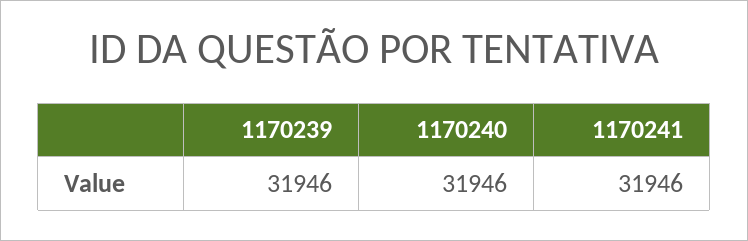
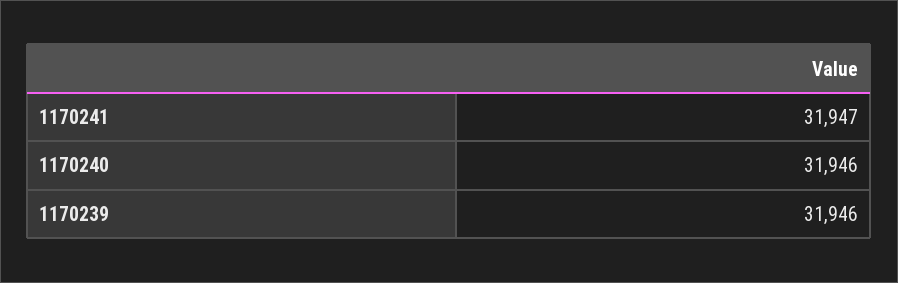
1170241: 31946 -> 31947

